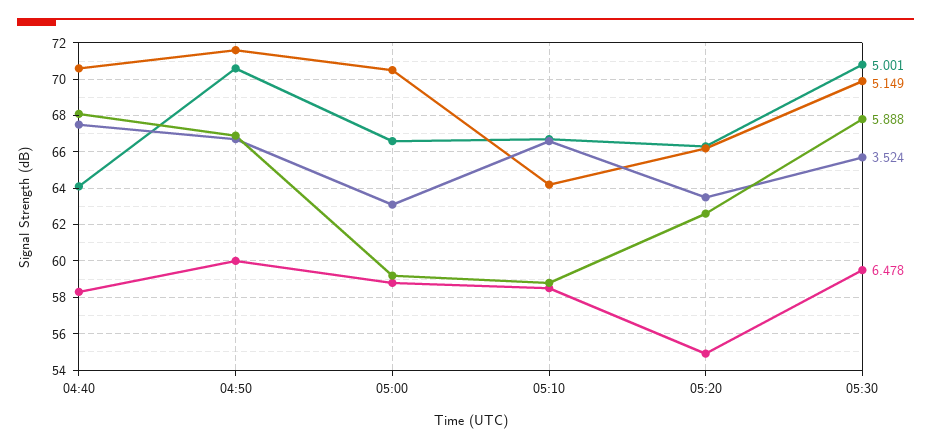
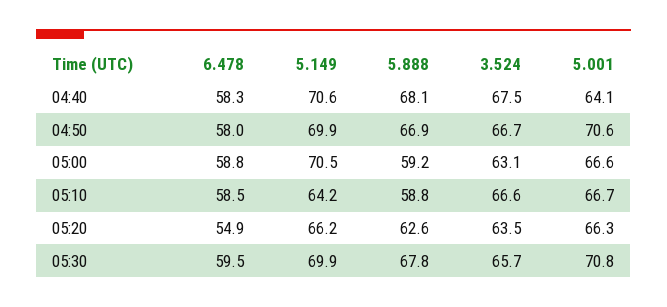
5.149, 04:50: 71.5 -> 69.9
6.478, 04:50: 60 -> 58

